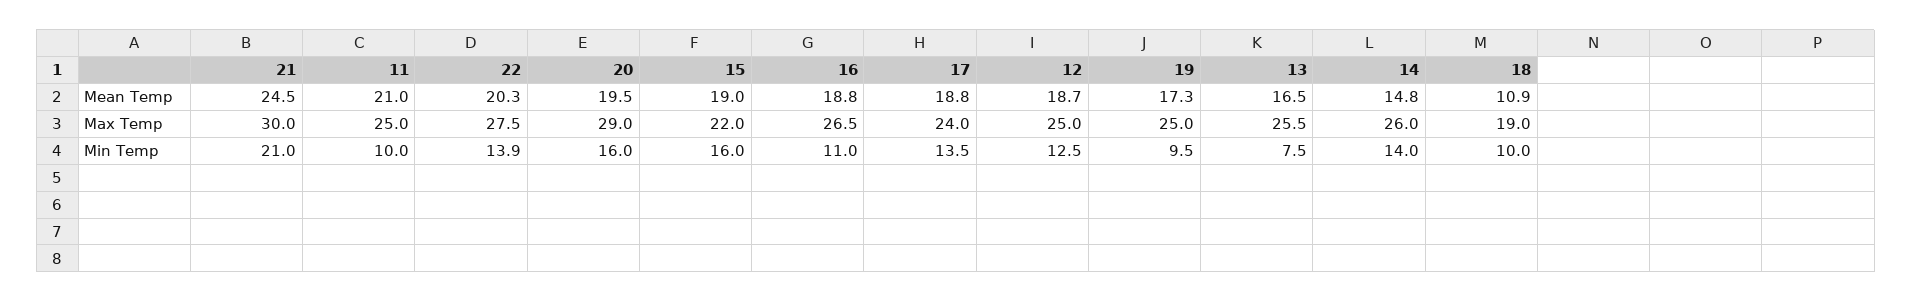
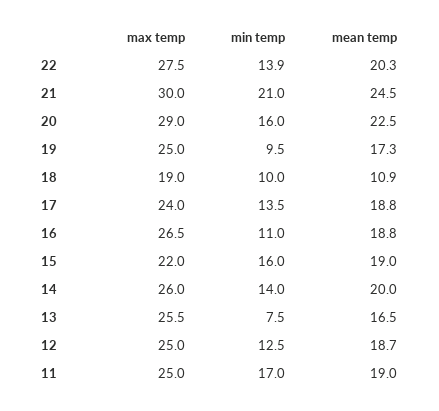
11, Mean Temp: 21 -> 19
20, Mean Temp: 19.5 -> 22.5
14, Mean Temp: 14.8 -> 20
11, Min Temp: 10 -> 17

